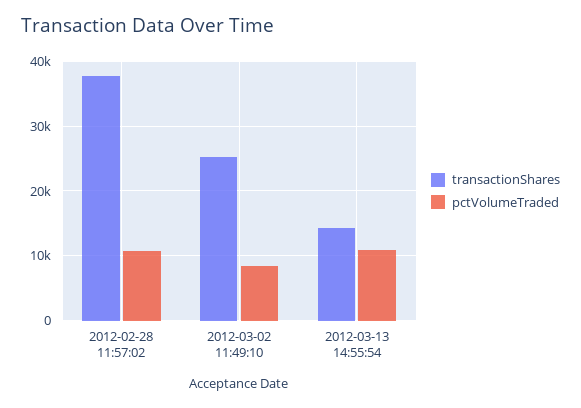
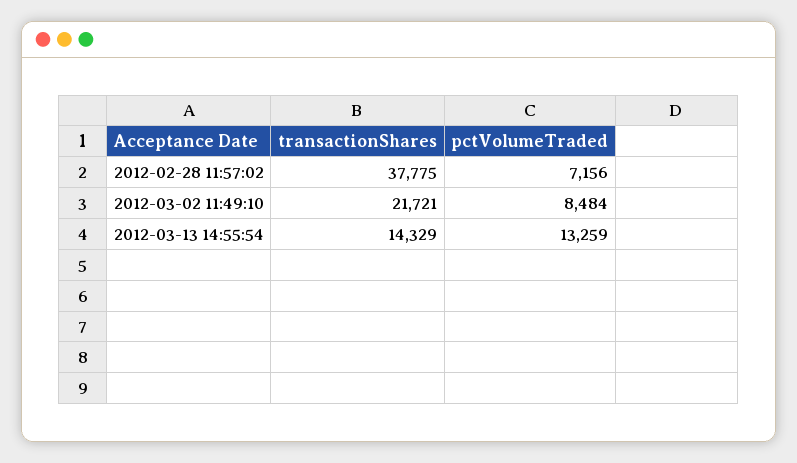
pctVolumeTraded, 2012-02-28 11:57:02: 11000 -> 7156
transactionShares, 2012-03-02 11:49:10: 25000 -> 21721
pctVolumeTraded, 2012-03-13 14:55:54: 11000 -> 13259

